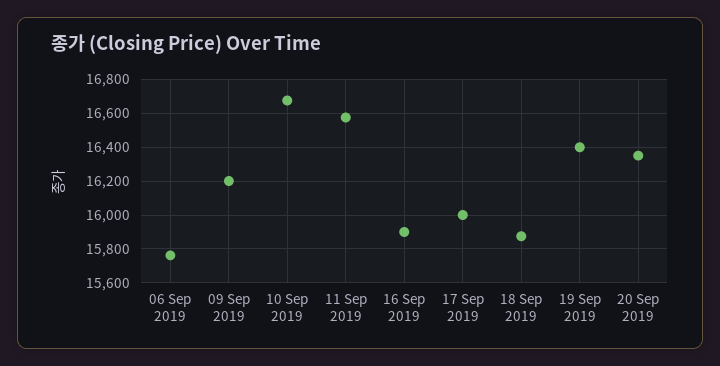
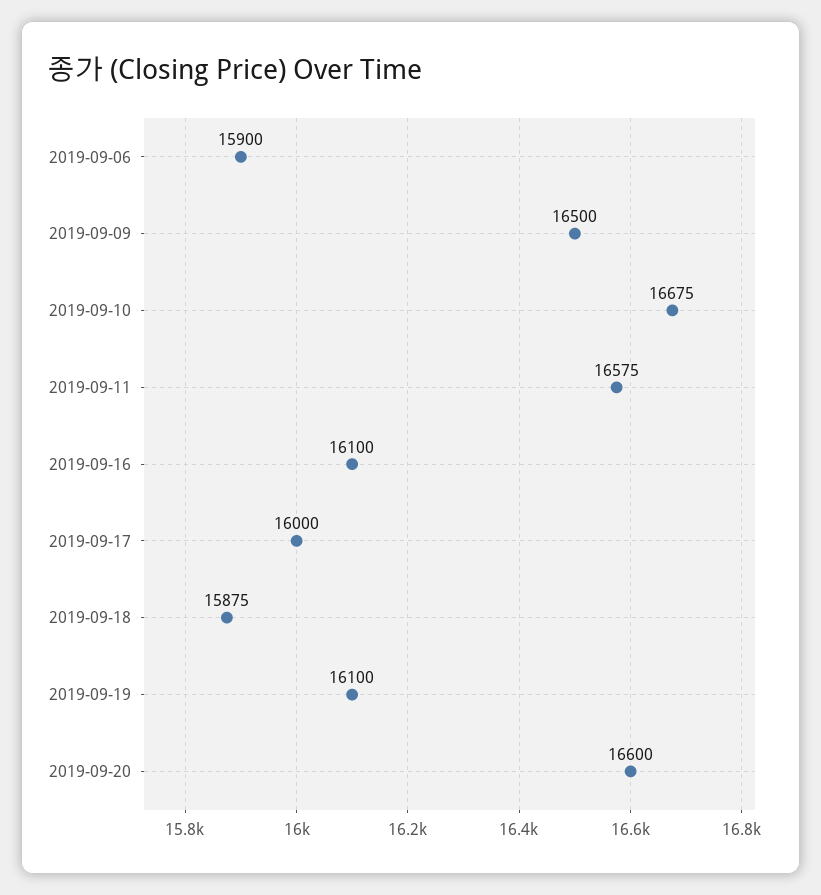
06 Sep 2019: 15750 -> 15900
09 Sep 2019: 16200 -> 16500
16 Sep 2019: 15900 -> 16100
19 Sep 2019: 16400 -> 16100
20 Sep 2019: 16350 -> 16600

